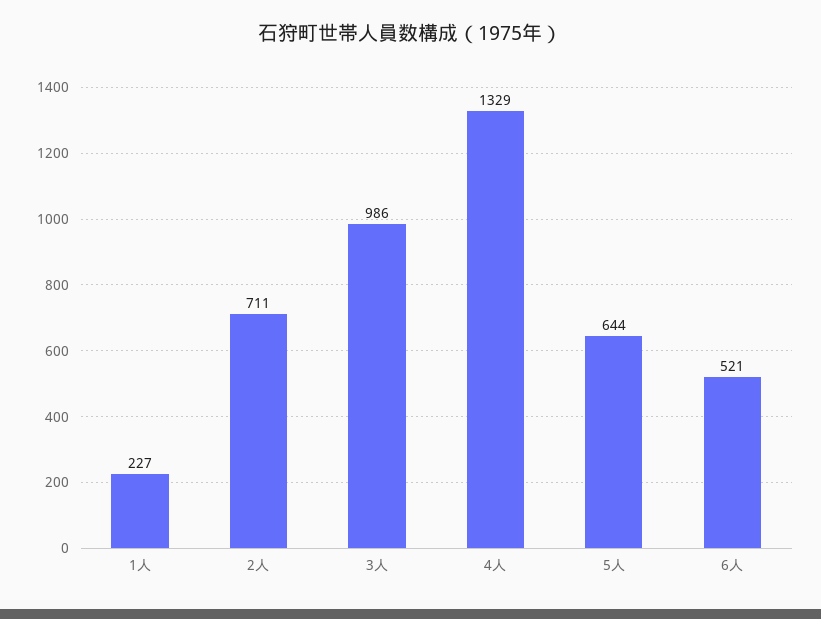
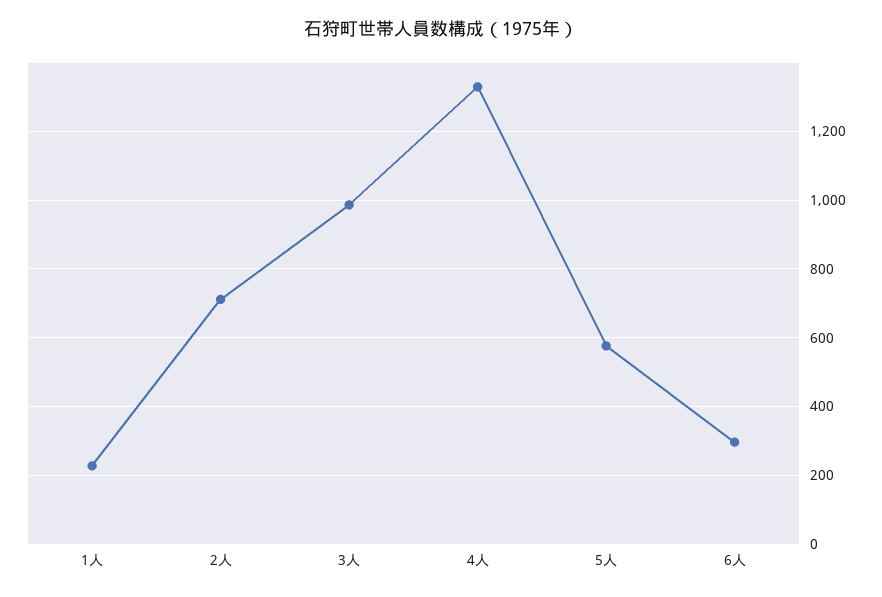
5人: 644 -> 580
6人: 521 -> 300

